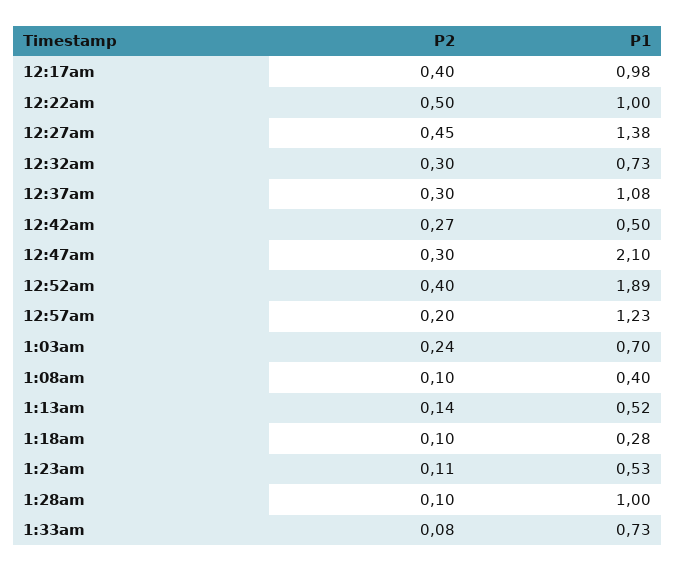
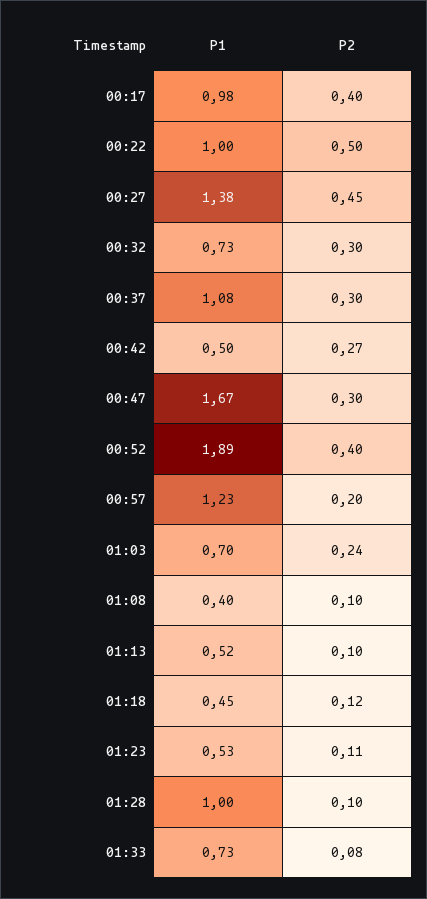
P1, 12:47am: 2.1 -> 1.67
P2, 1:13am: 0.14 -> 0.1
P2, 1:18am: 0.1 -> 0.12
P1, 1:18am: 0.28 -> 0.45

